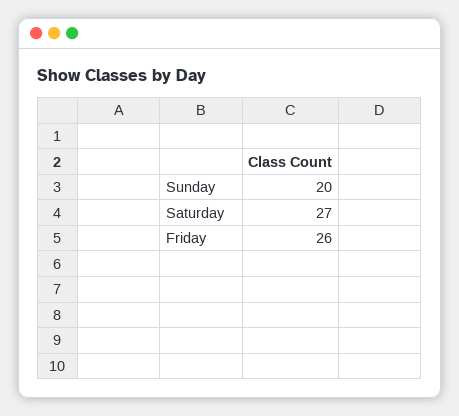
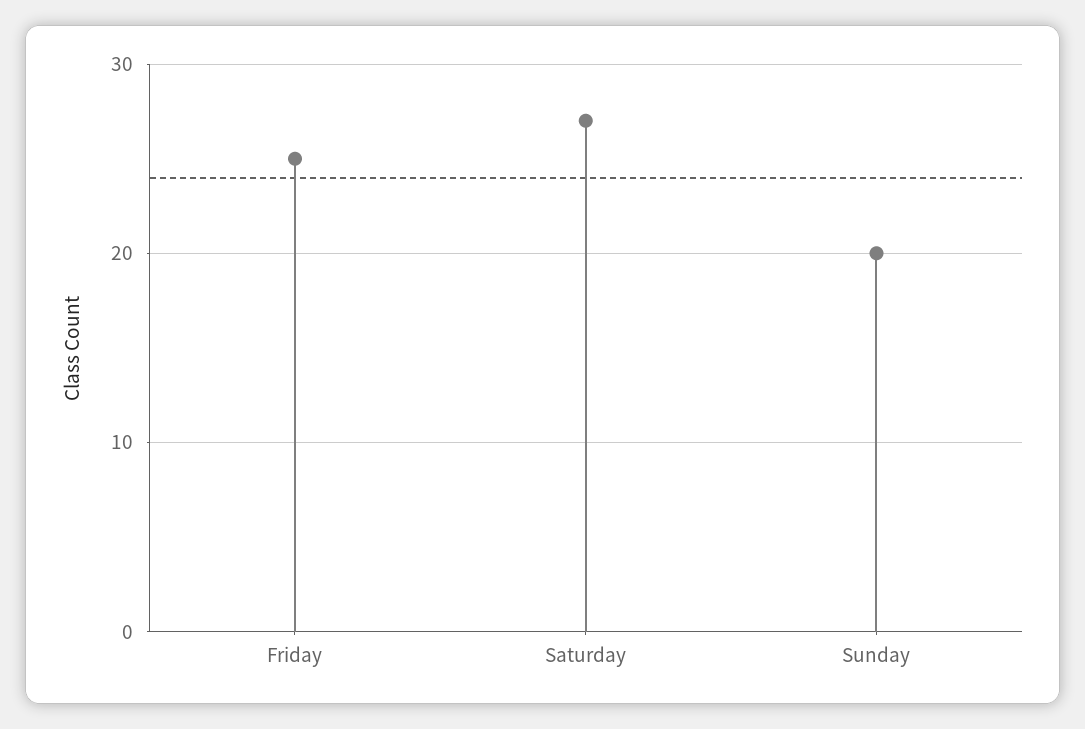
Friday: 26 -> 25

